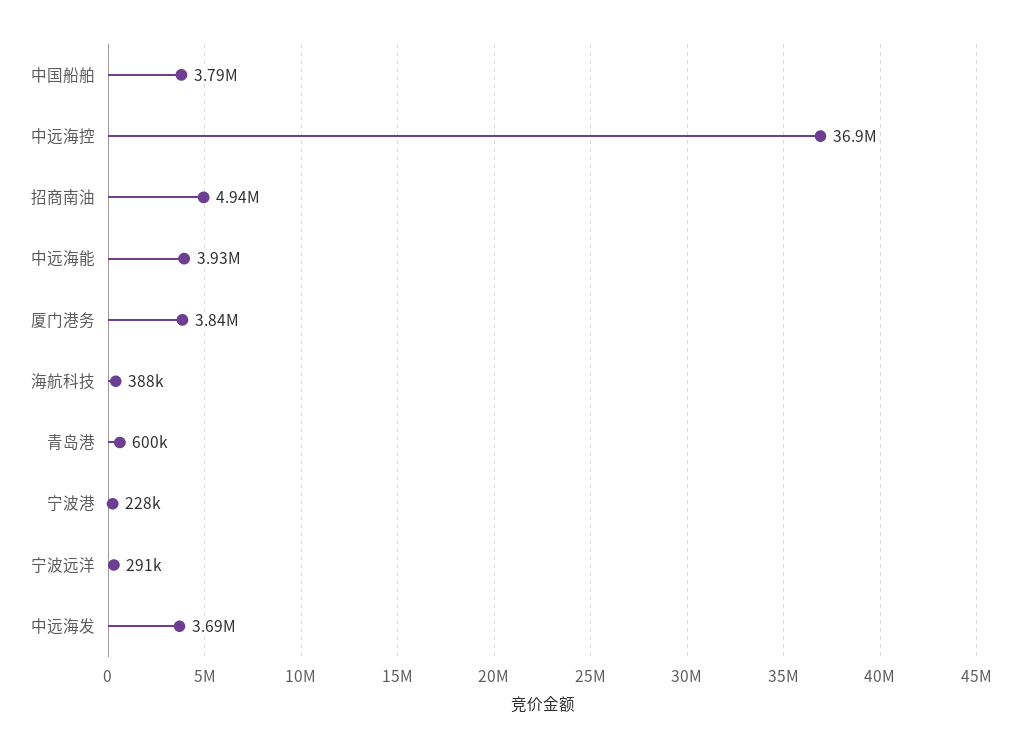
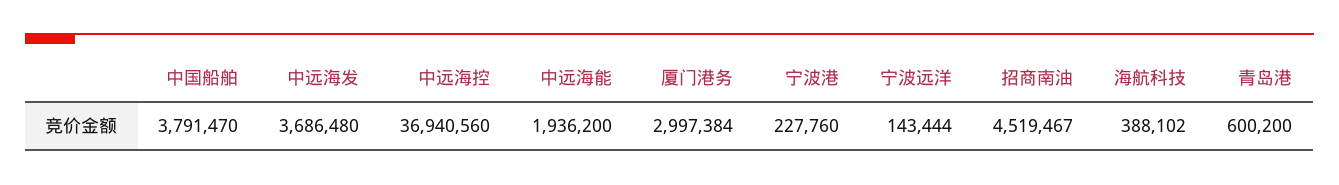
招商南油: 4940000 -> 4519467
中远海能: 3930000 -> 1936200
厦门港务: 3840000 -> 2997384
宁波远洋: 291000 -> 143444

